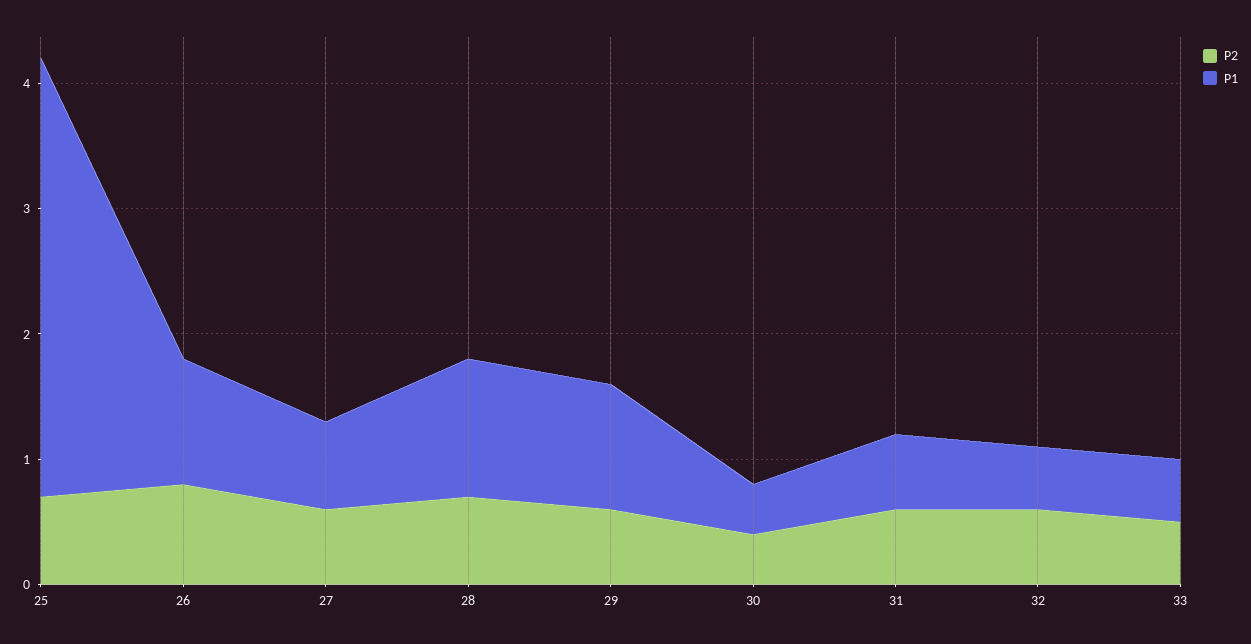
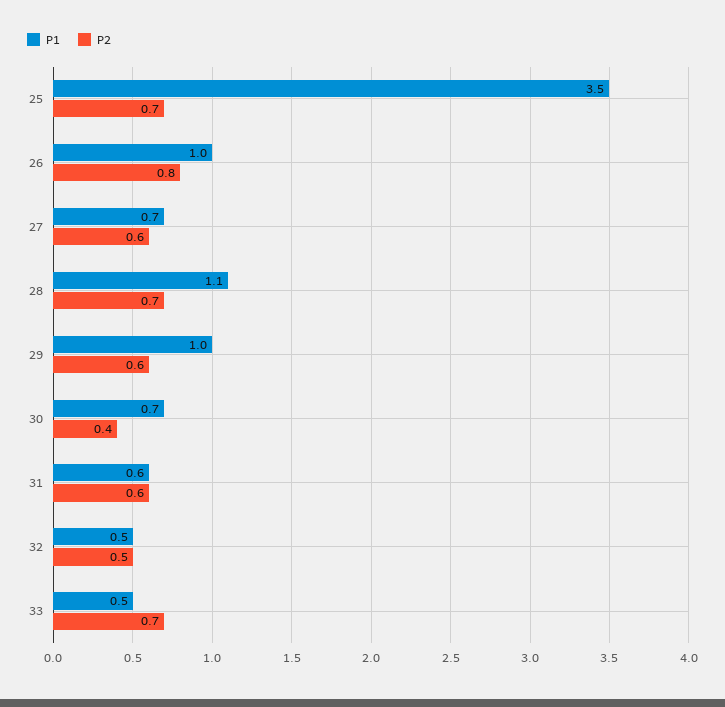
P1, 30: 0.4 -> 0.7
P2, 32: 0.6 -> 0.5
P2, 33: 0.5 -> 0.7

